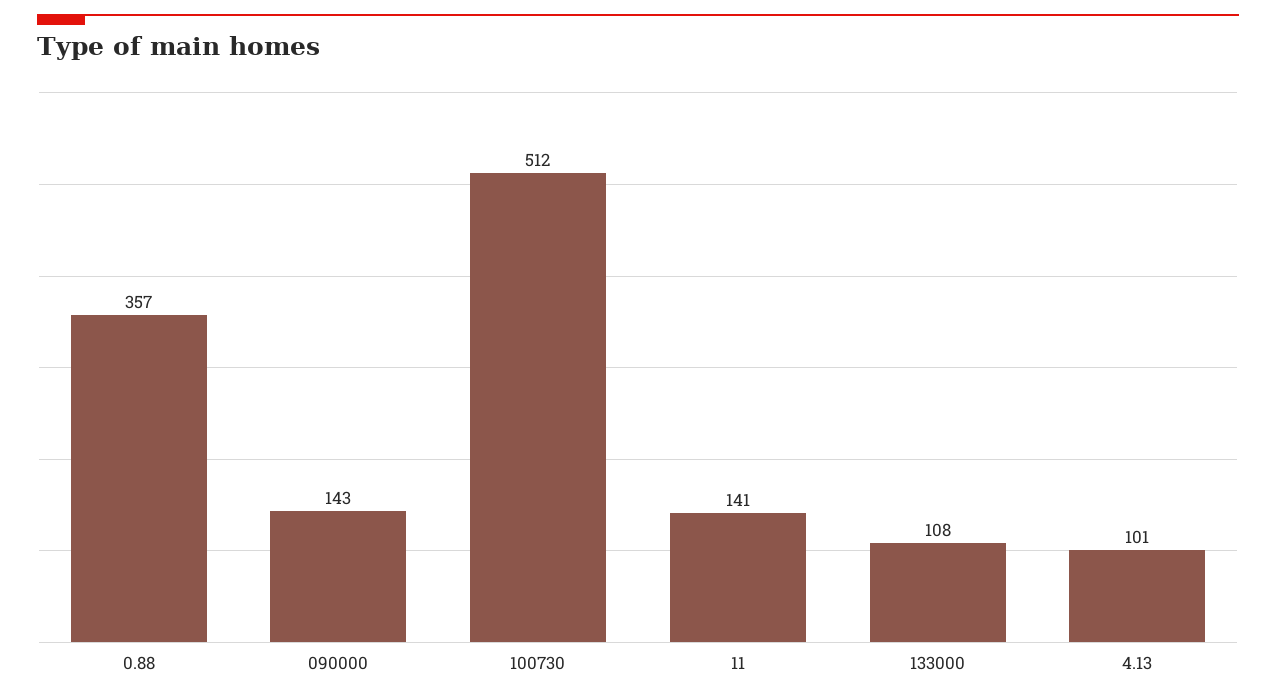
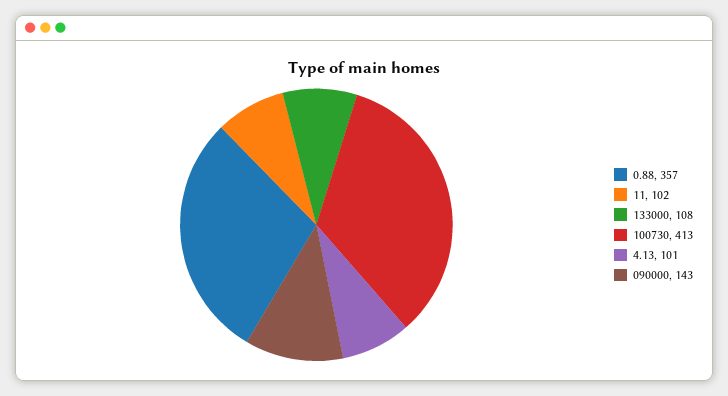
100730: 512 -> 413
11: 141 -> 102

